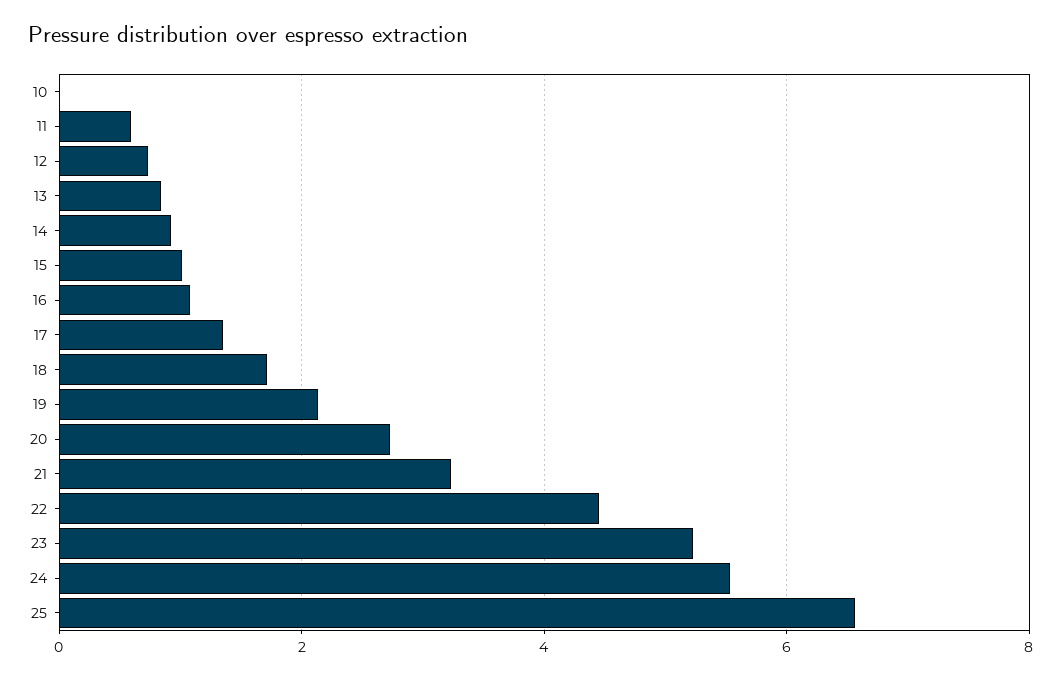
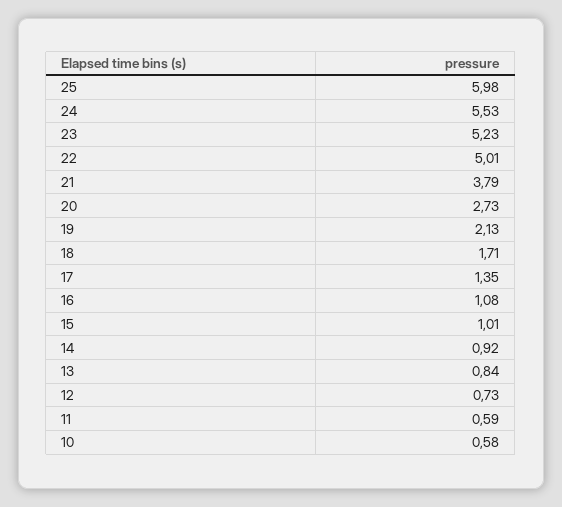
10: 0 -> 0.58
21: 3.2 -> 3.79
22: 4.4 -> 5.01
25: 6.6 -> 5.98

